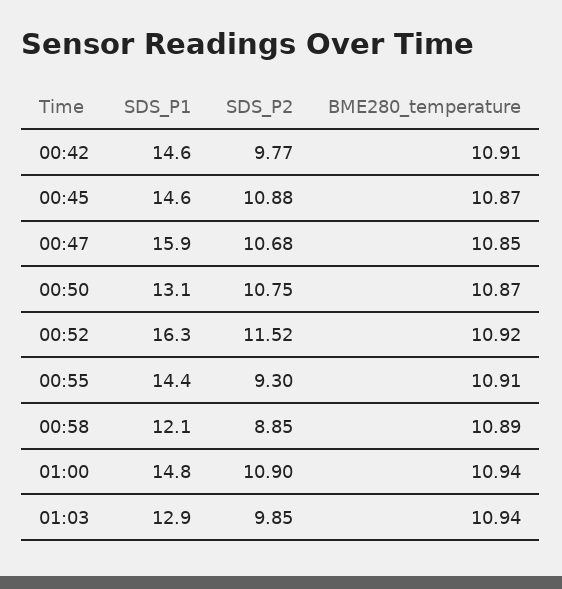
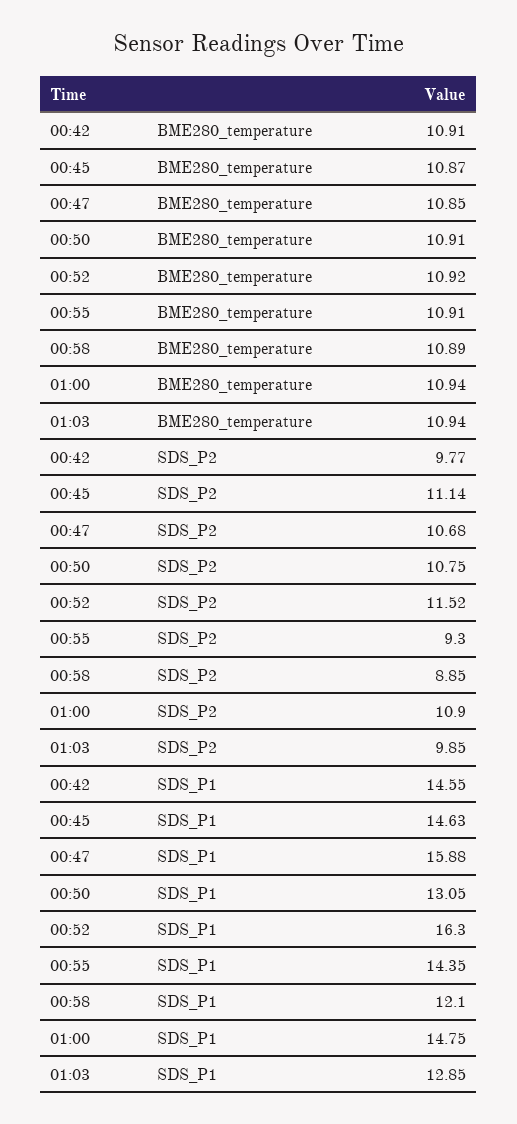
SDS_P2, 00:45: 10.88 -> 11.14
BME280_temperature, 00:50: 10.87 -> 10.91

